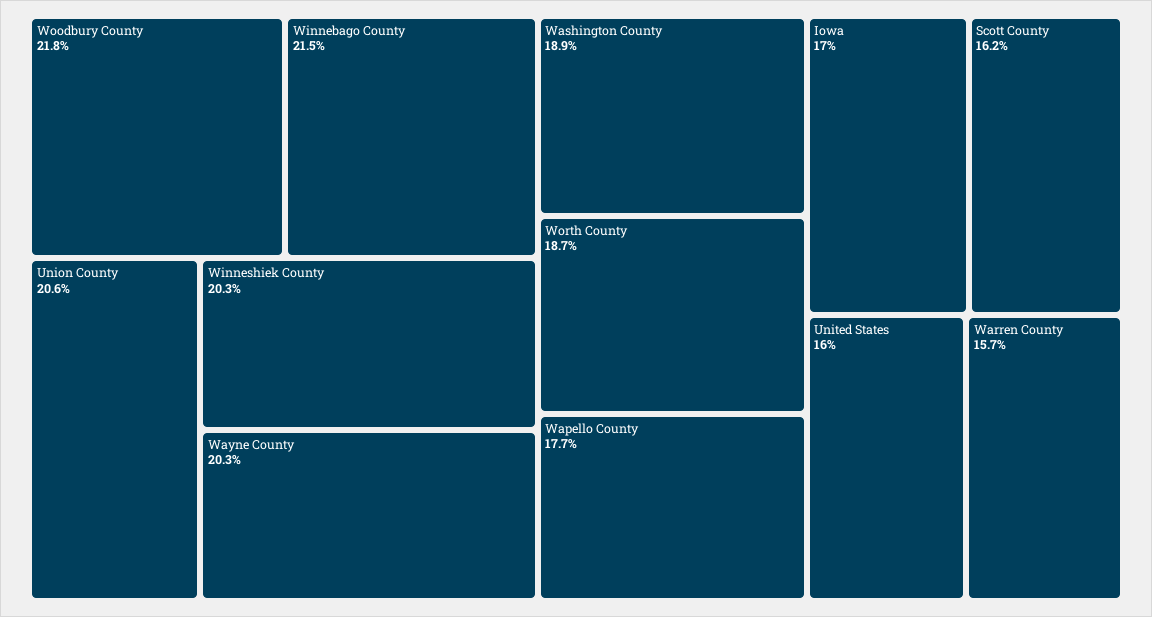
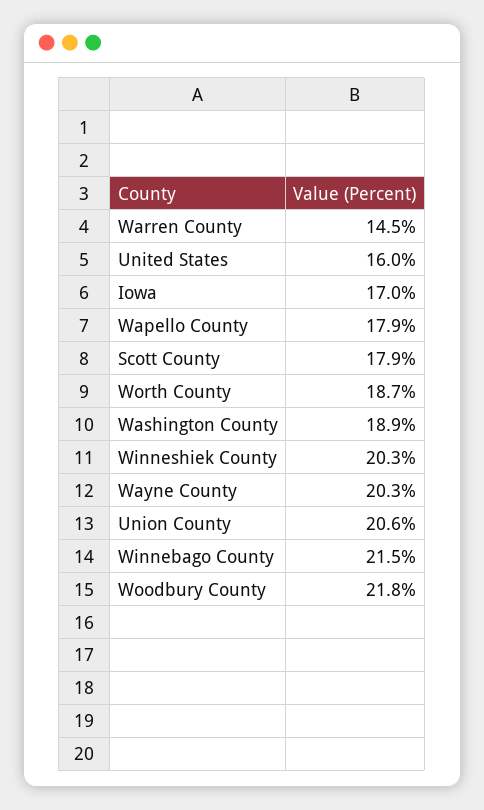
Wapello County: 17.7 -> 17.9
Scott County: 16.2 -> 17.9
Warren County: 15.7 -> 14.5

